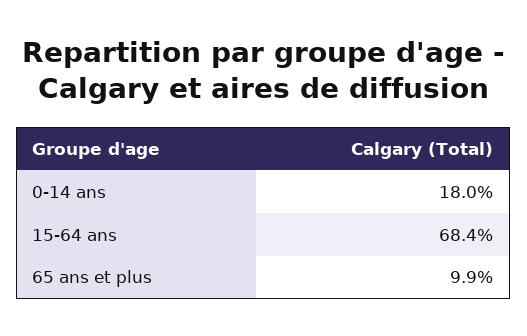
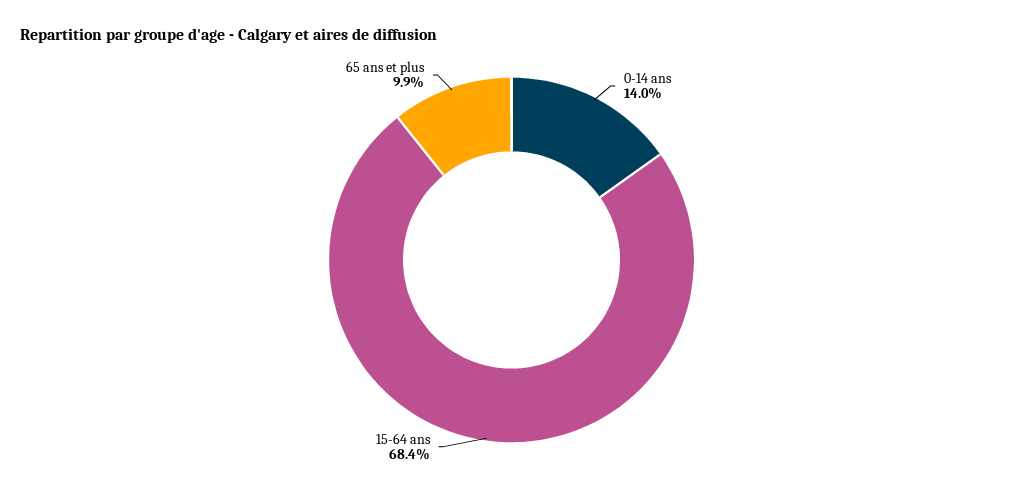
0-14 ans: 18 -> 14

